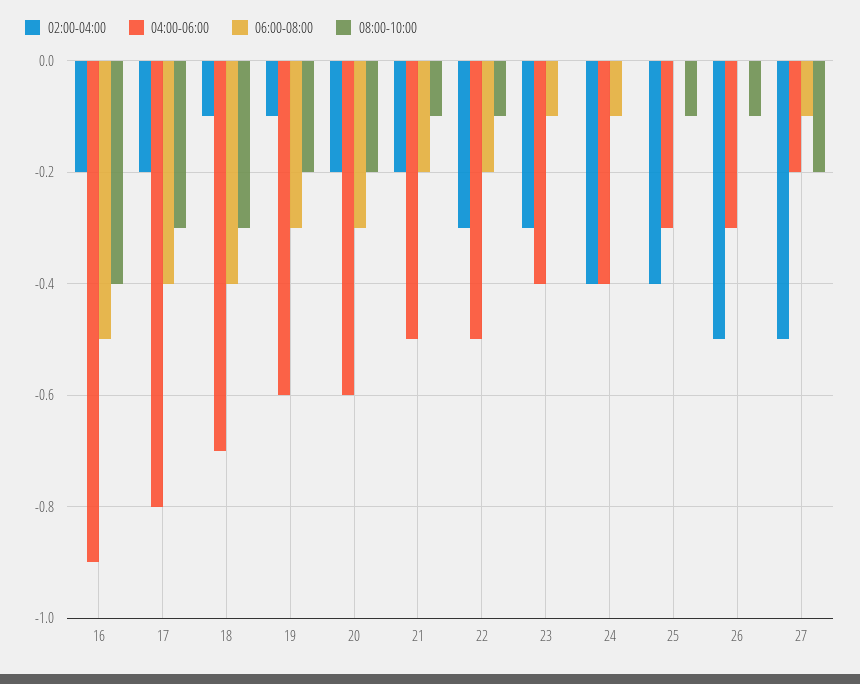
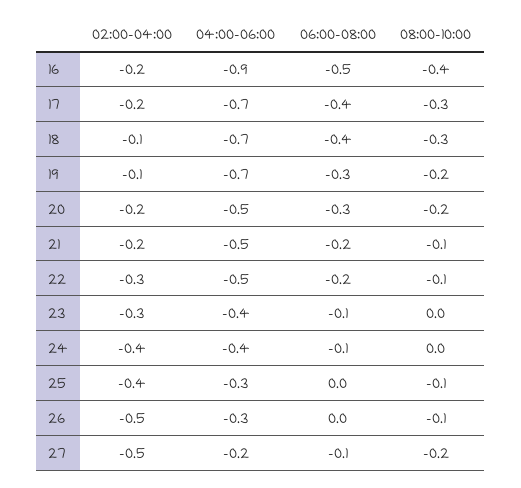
04:00-06:00, 17: -0.8 -> -0.7
04:00-06:00, 19: -0.6 -> -0.7
04:00-06:00, 20: -0.6 -> -0.5

